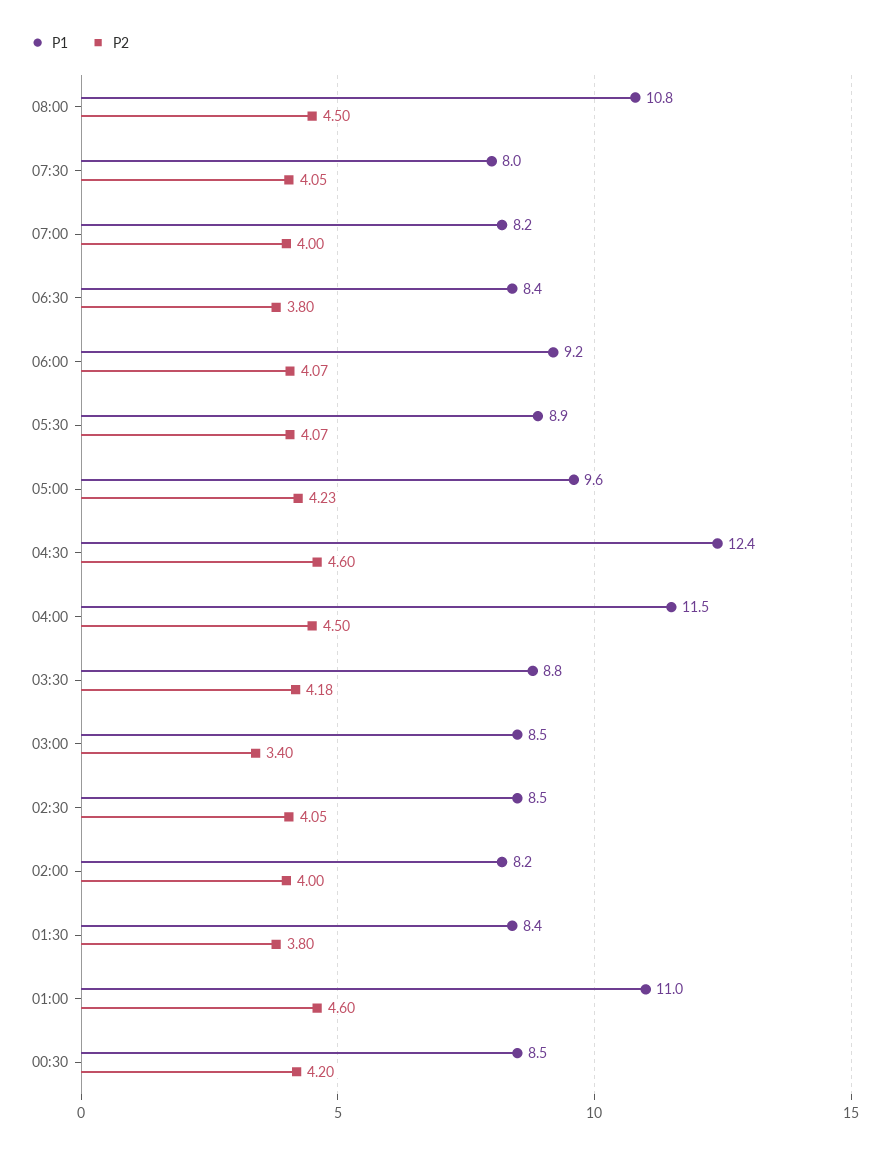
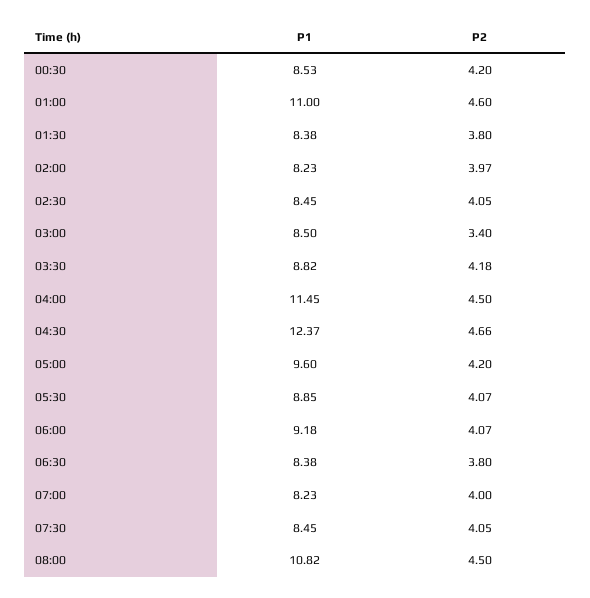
P1, 07:30: 8 -> 8.45
P2, 05:00: 4.23 -> 4.2
P2, 04:30: 4.6 -> 4.66
P2, 02:00: 4 -> 3.97

